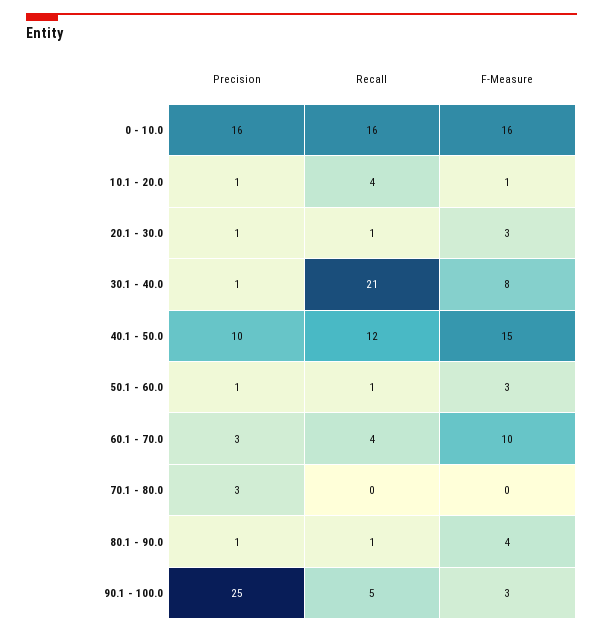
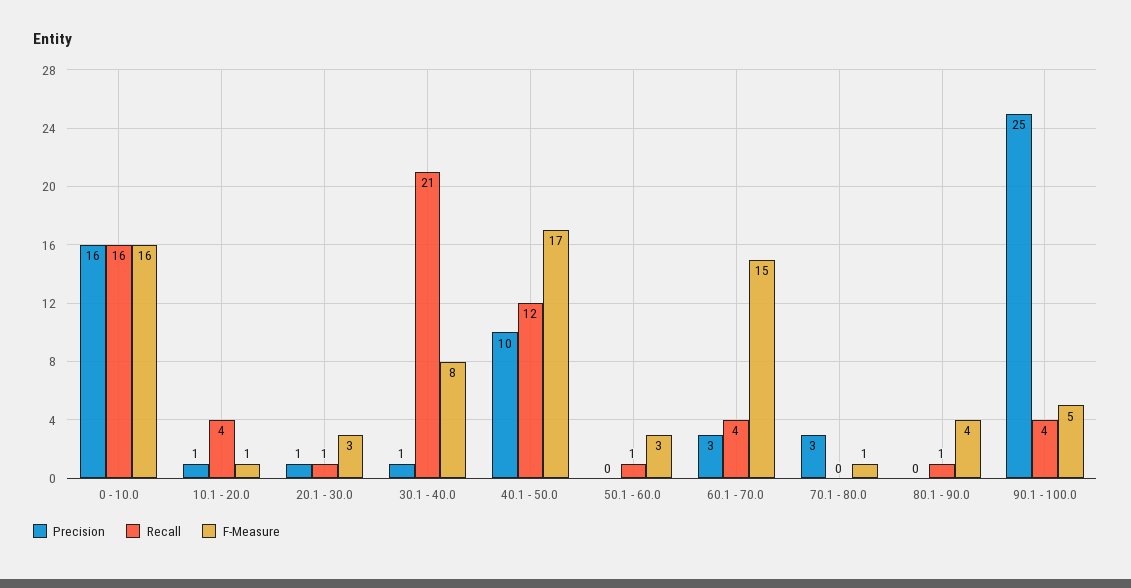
F-Measure, 40.1 - 50.0: 15 -> 17
Precision, 50.1 - 60.0: 1 -> 0
F-Measure, 60.1 - 70.0: 10 -> 15
F-Measure, 70.1 - 80.0: 0 -> 1
Precision, 80.1 - 90.0: 1 -> 0
Recall, 90.1 - 100.0: 5 -> 4
F-Measure, 90.1 - 100.0: 3 -> 5

